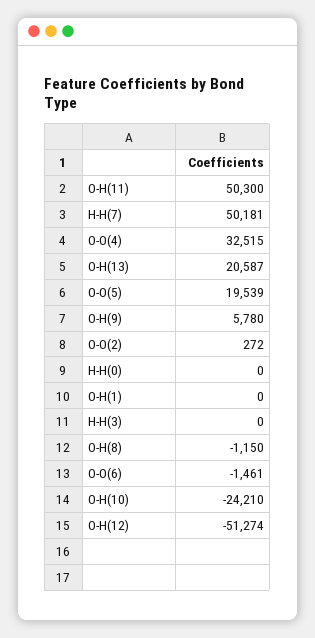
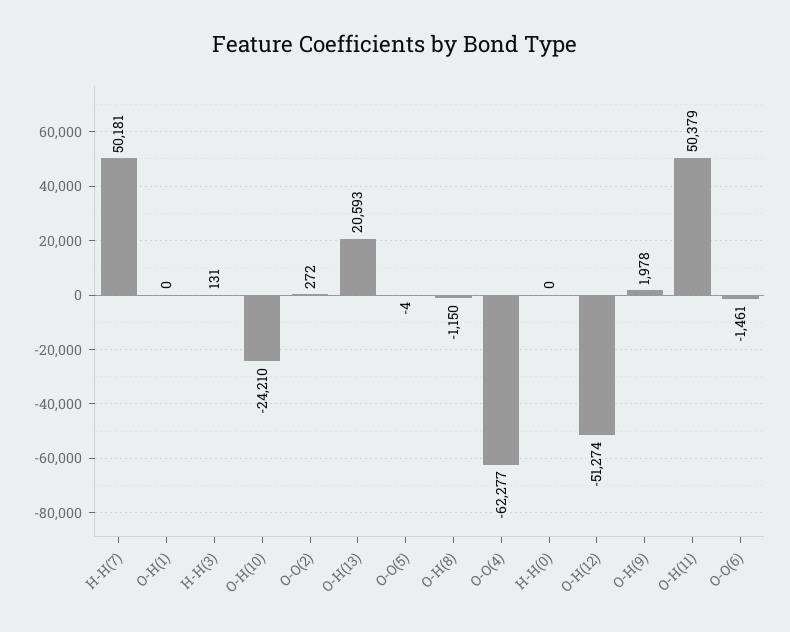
O-H(11): 50300 -> 50379
O-O(4): 32515 -> -62277
O-H(13): 20587 -> 20593
O-O(5): 19539 -> -4
O-H(9): 5780 -> 1978
H-H(3): 0 -> 131

